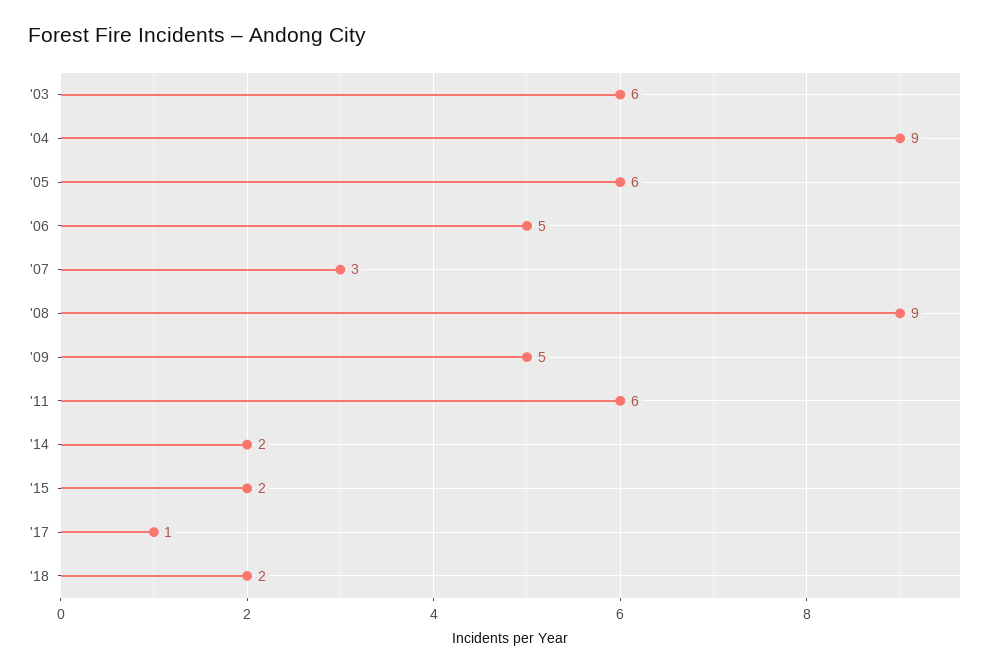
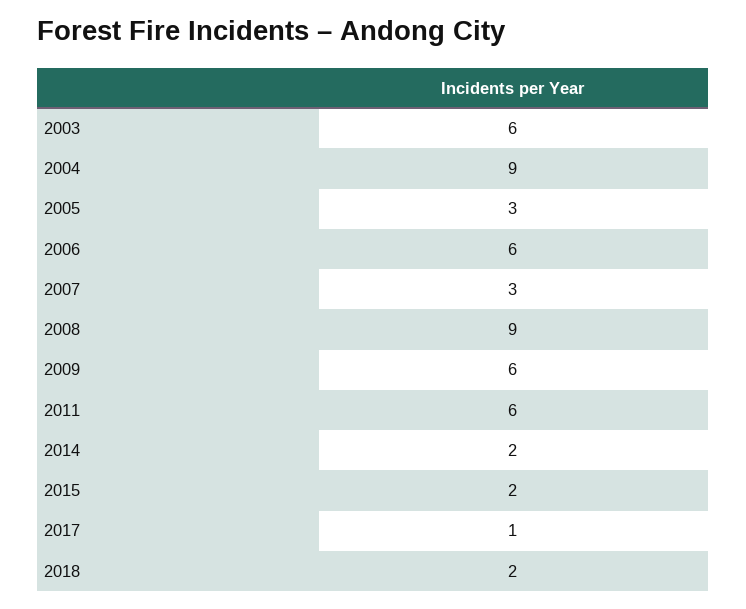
'05: 6 -> 3
'06: 5 -> 6
'09: 5 -> 6

